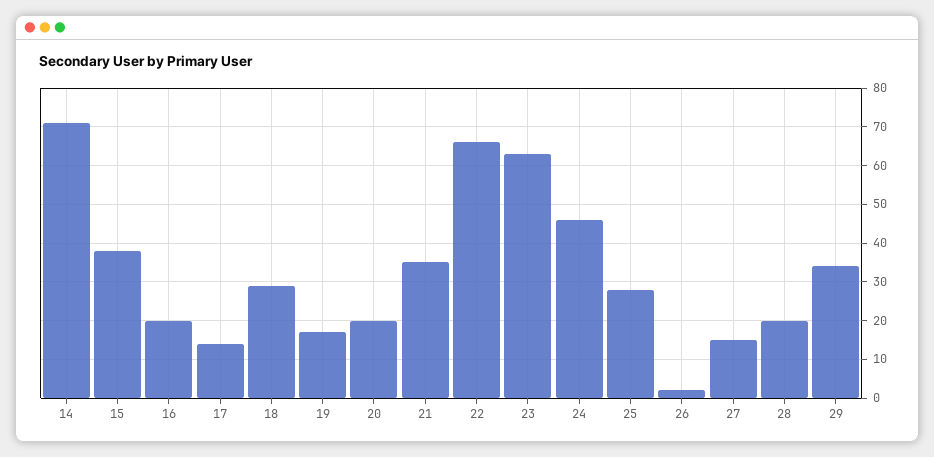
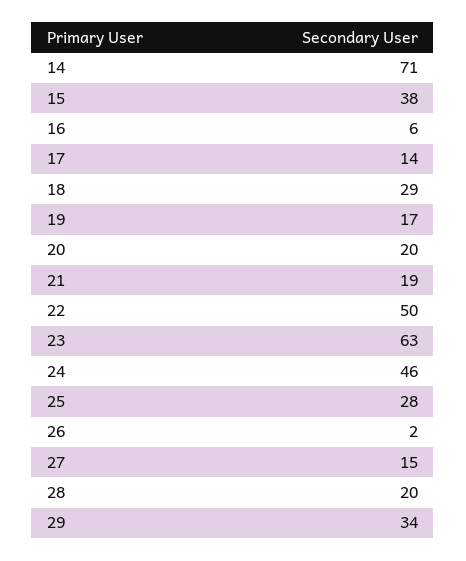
16: 20 -> 6
21: 35 -> 19
22: 65 -> 50

